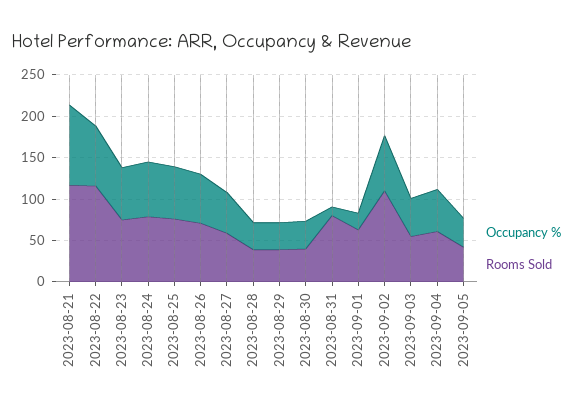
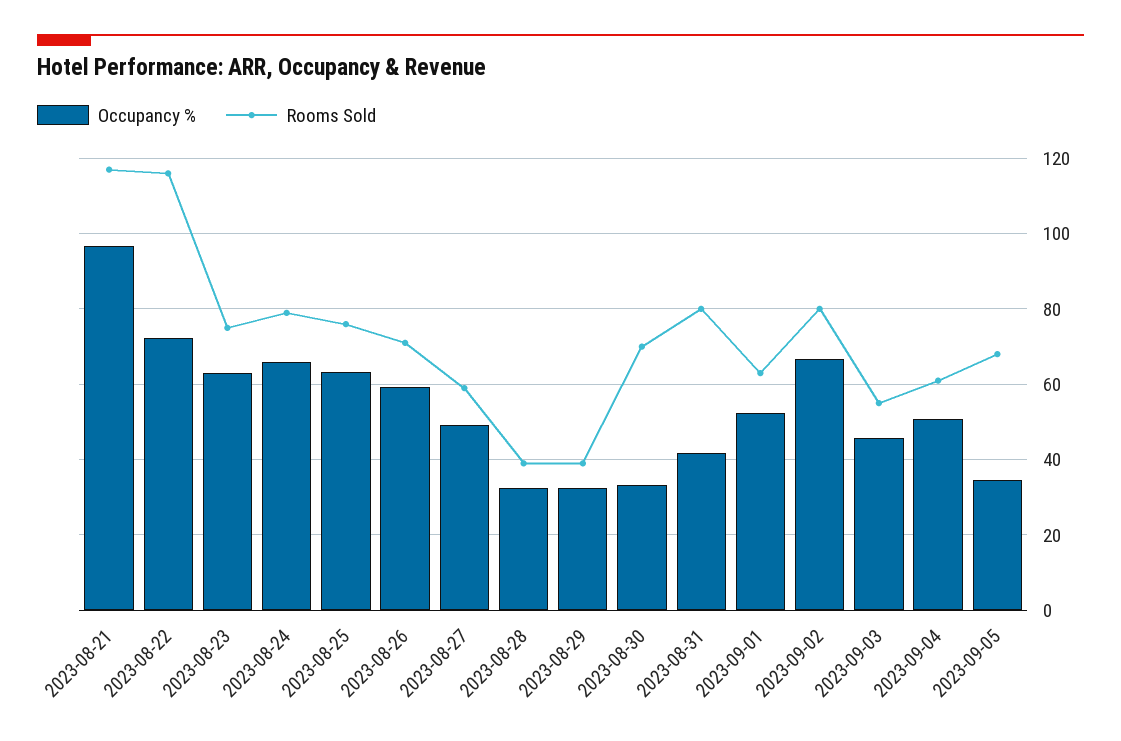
Rooms Sold, 2023-08-30: 40 -> 70
Occupancy %, 2023-08-31: 10 -> 42
Occupancy %, 2023-09-01: 20 -> 52
Rooms Sold, 2023-09-02: 110 -> 80
Rooms Sold, 2023-09-05: 40 -> 68

